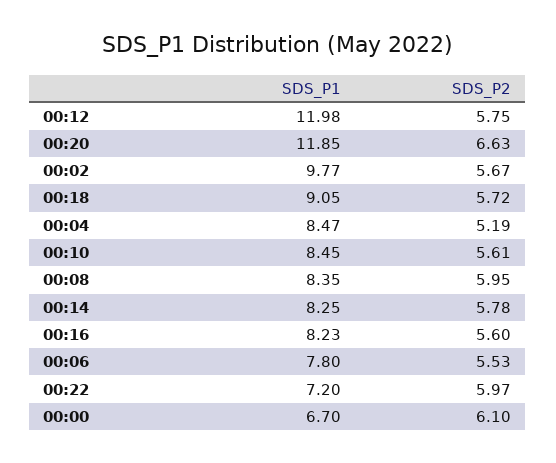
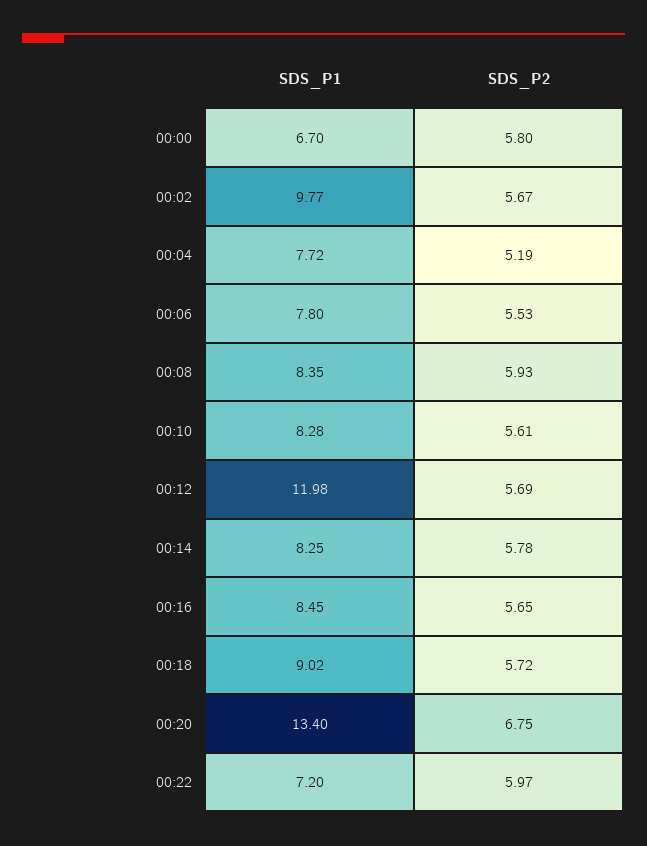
SDS_P2, 00:12: 5.75 -> 5.69
SDS_P1, 00:20: 11.85 -> 13.4
SDS_P2, 00:20: 6.63 -> 6.75
SDS_P1, 00:18: 9.05 -> 9.02
SDS_P1, 00:04: 8.47 -> 7.72
SDS_P1, 00:10: 8.45 -> 8.28
SDS_P2, 00:08: 5.95 -> 5.93
SDS_P1, 00:16: 8.23 -> 8.45
SDS_P2, 00:16: 5.6 -> 5.65
SDS_P2, 00:00: 6.1 -> 5.8

